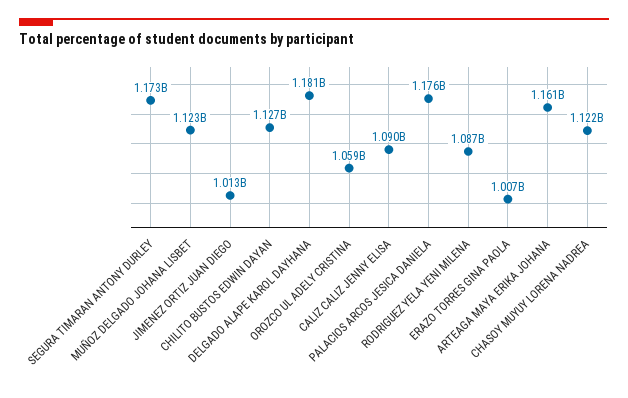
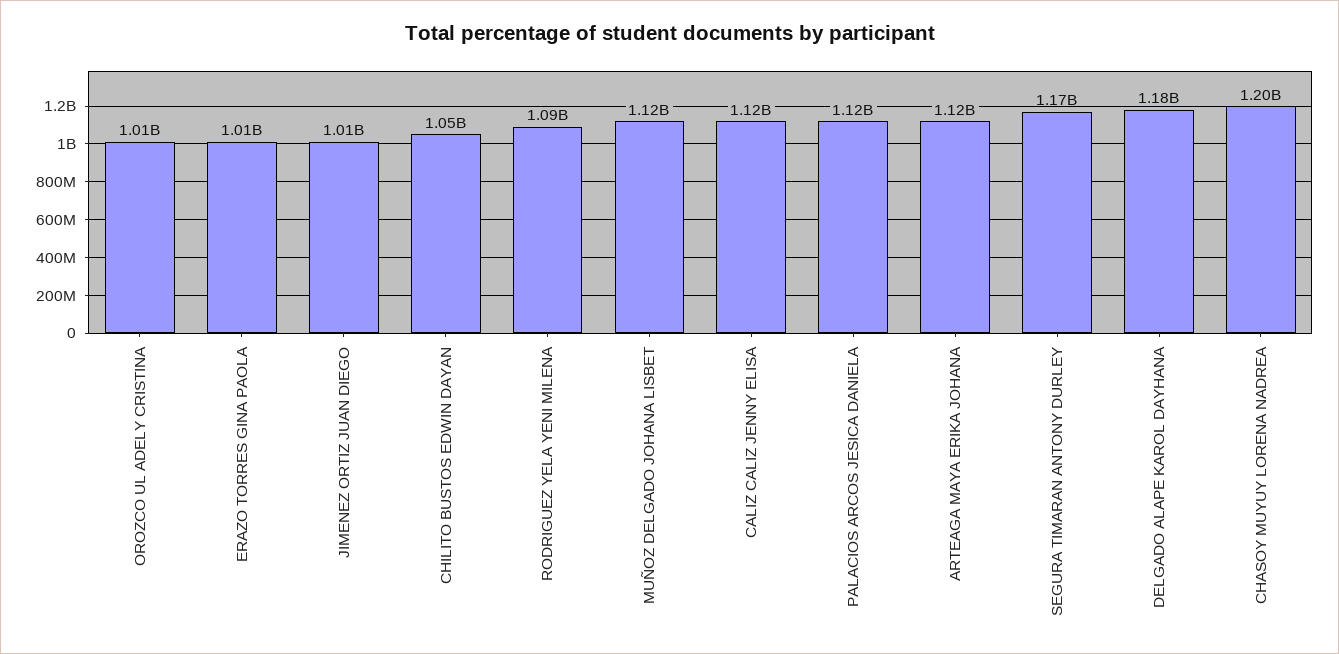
CHILITO BUSTOS EDWIN DAYAN: 1127000000 -> 1050000000
OROZCO UL ADELY CRISTINA: 1059000000 -> 1010000000
CALIZ CALIZ JENNY ELISA: 1090000000 -> 1120000000
PALACIOS ARCOS JESICA DANIELA: 1176000000 -> 1120000000
ARTEAGA MAYA ERIKA JOHANA: 1161000000 -> 1120000000
CHASOY MUYUY LORENA NADREA: 1122000000 -> 1200000000

